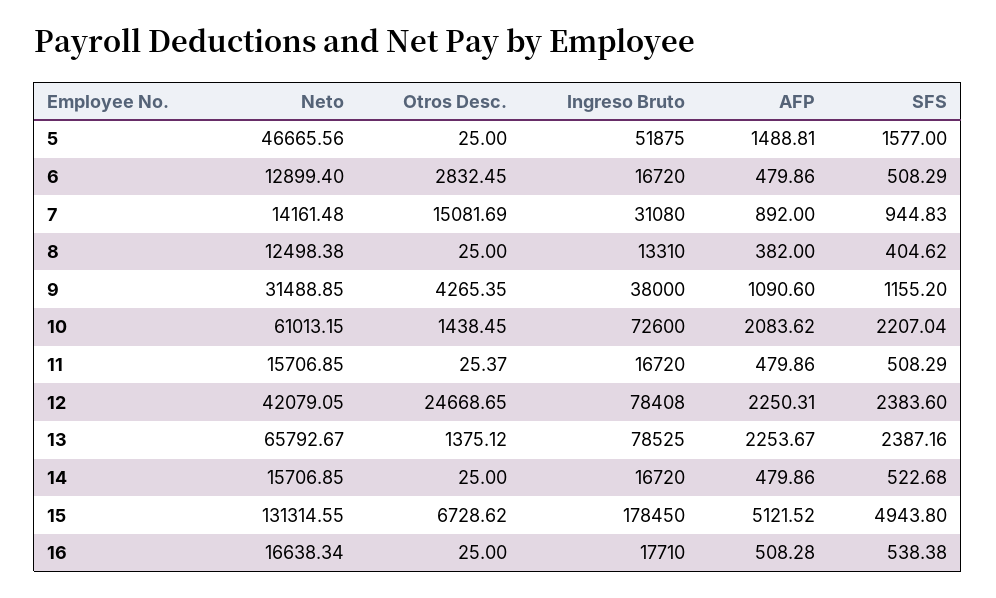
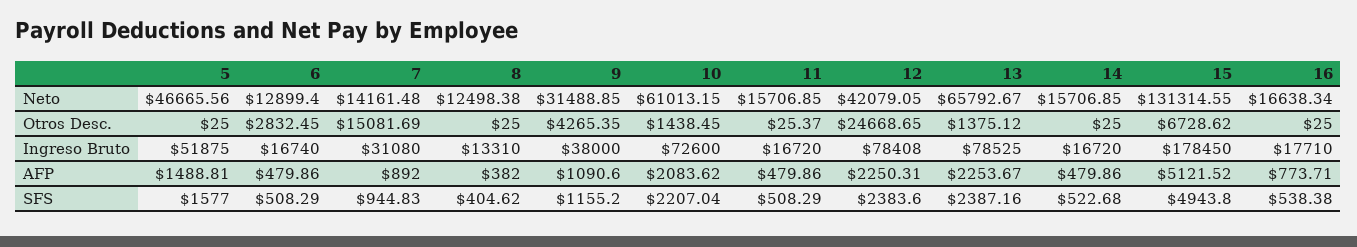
Ingreso Bruto, 6: 16720 -> 16740
AFP, 16: 508.28 -> 773.71

